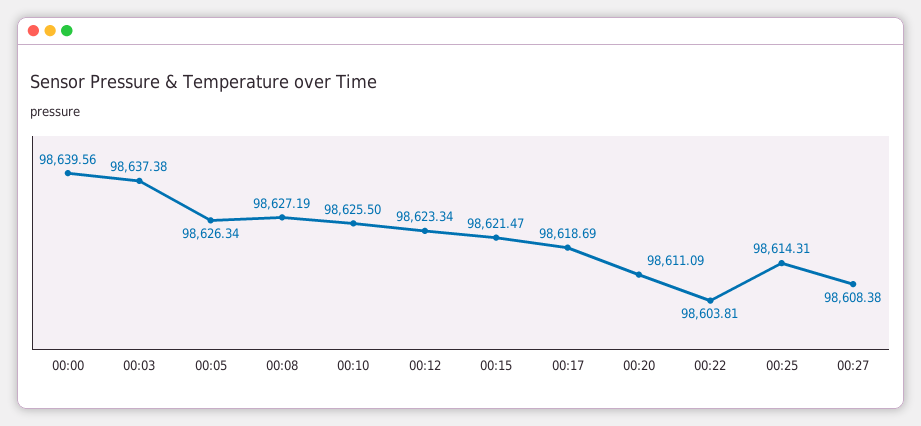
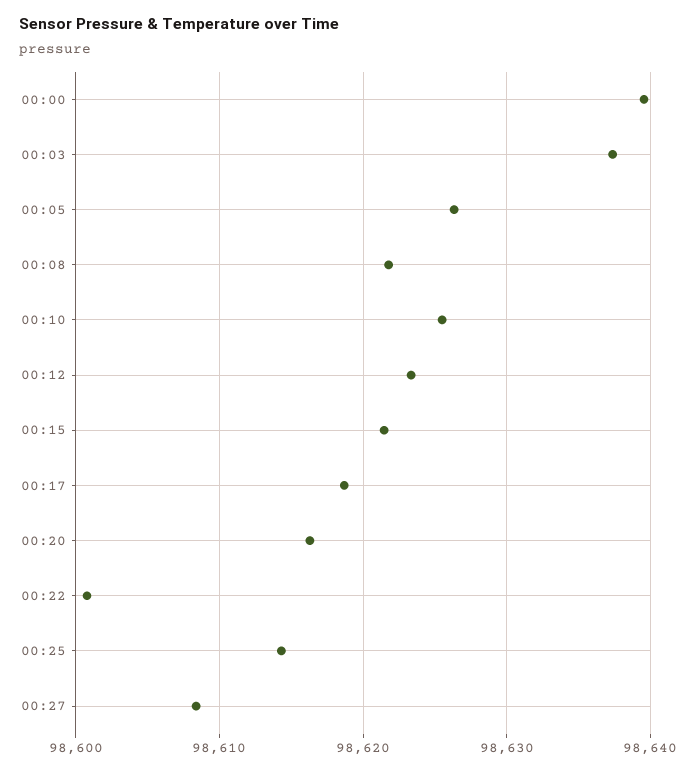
00:08: 98627.19 -> 98622
00:20: 98611.09 -> 98616
00:22: 98603.81 -> 98601

